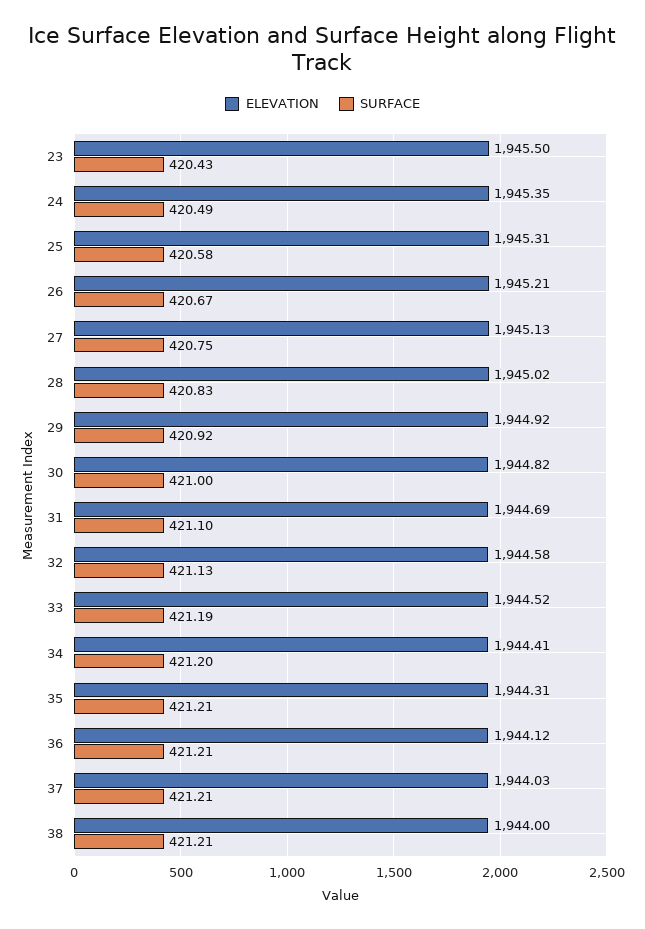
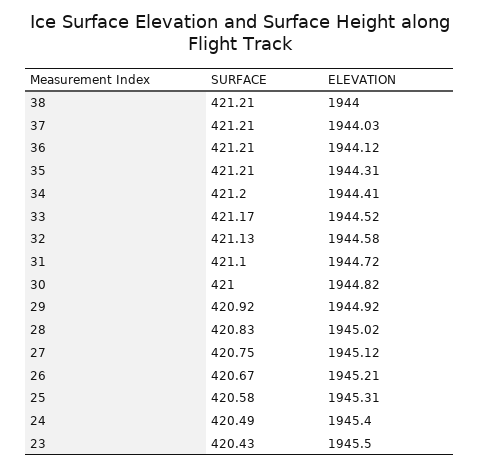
ELEVATION, 24: 1945.35 -> 1945.4
ELEVATION, 27: 1945.13 -> 1945.12
ELEVATION, 31: 1944.69 -> 1944.72
SURFACE, 33: 421.19 -> 421.17

